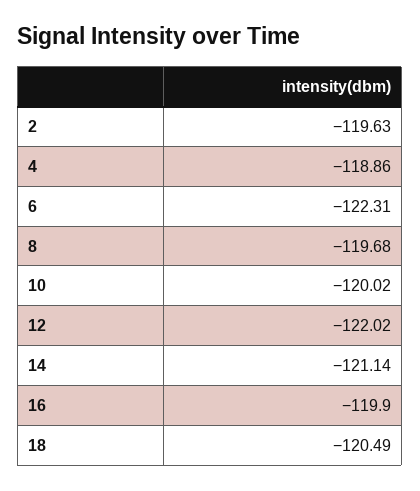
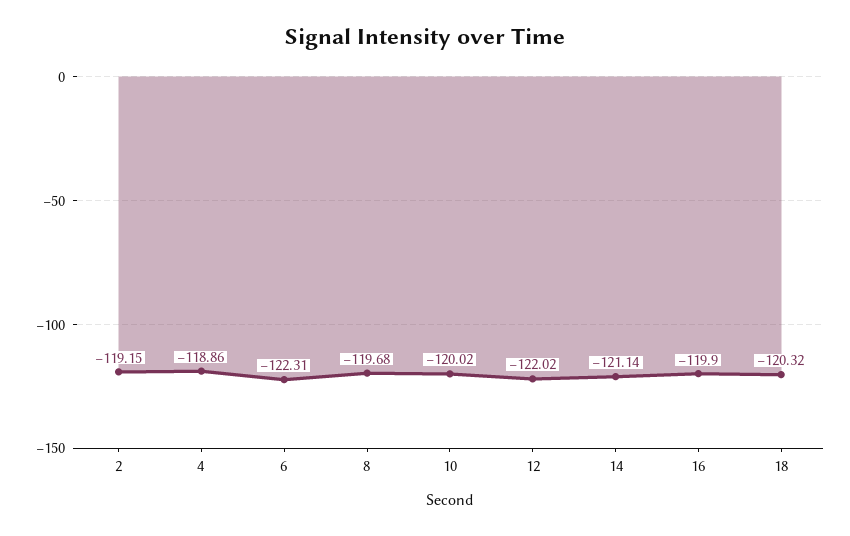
2: -119.63 -> -119.15
18: -120.49 -> -120.32

